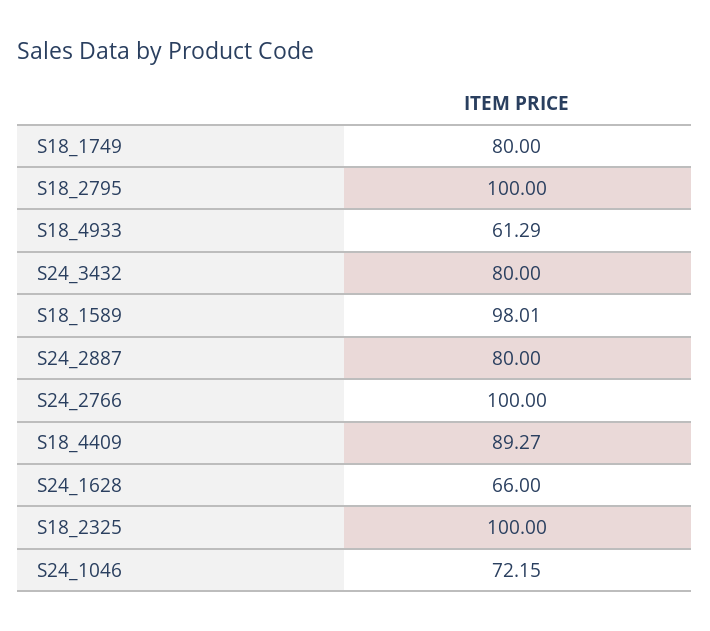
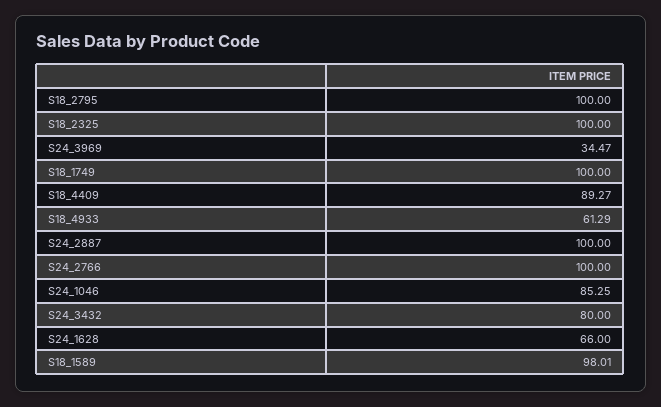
S18_1749: 80 -> 100
S24_2887: 80 -> 100
S24_1046: 72.15 -> 85.25
S24_3969: none -> 34.47

